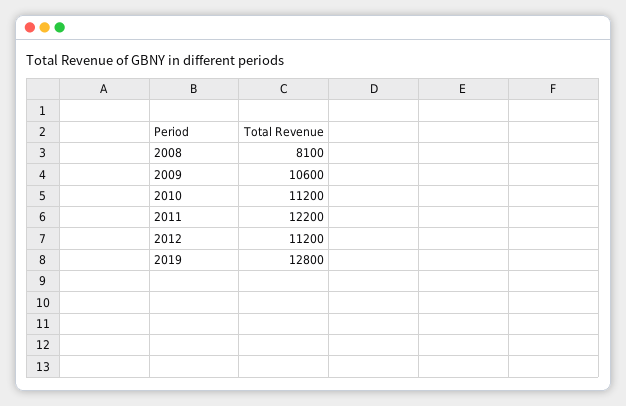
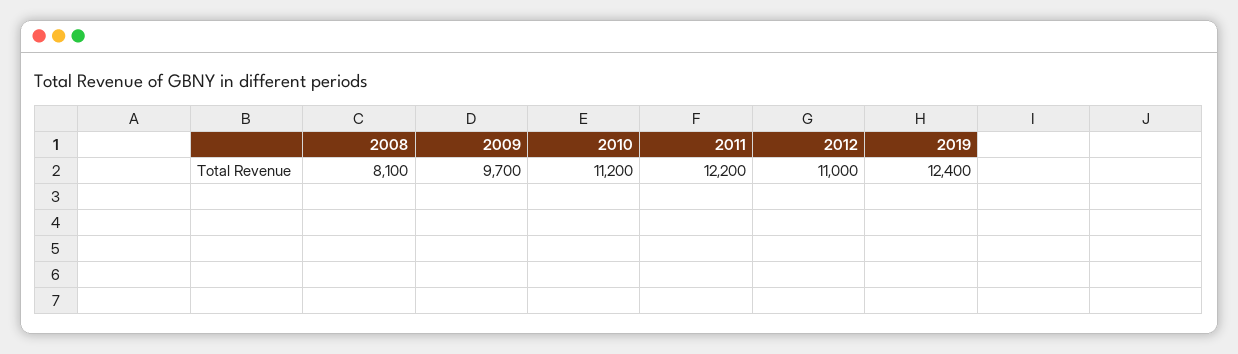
2009: 10600 -> 9700
2012: 11200 -> 11000
2019: 12800 -> 12400

